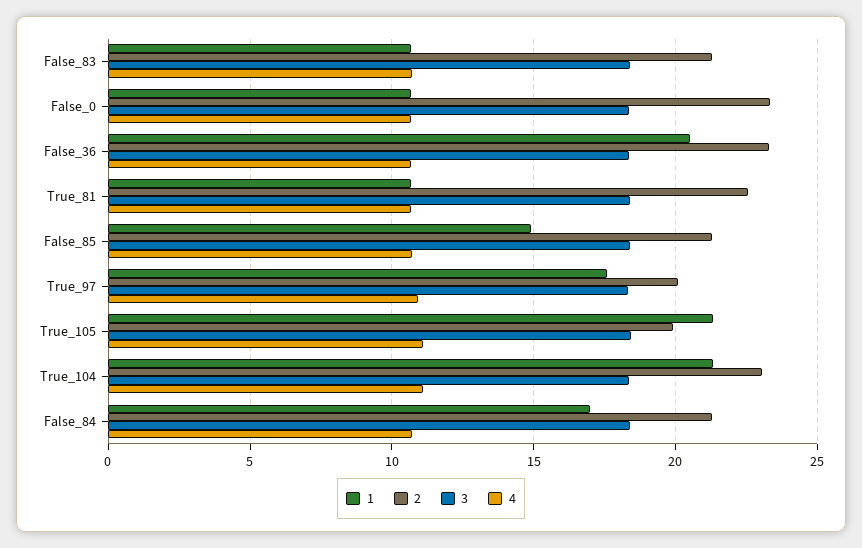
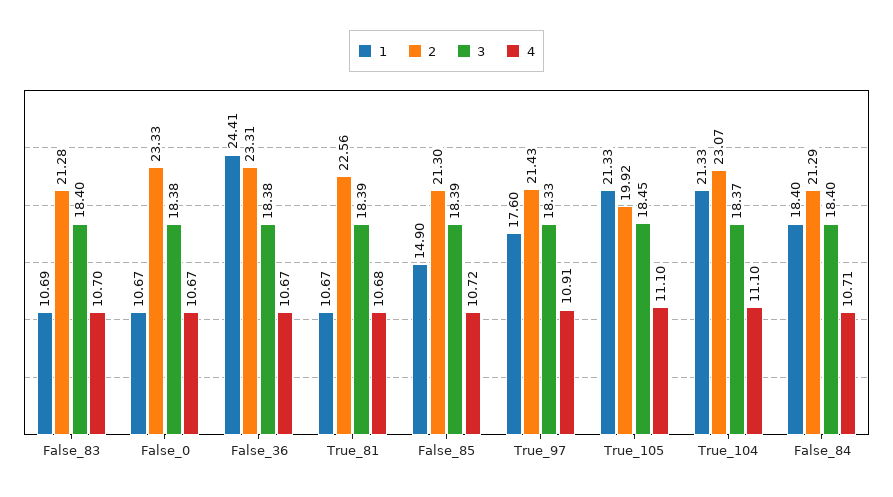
1, False_36: 20.5 -> 24.41
2, True_97: 20 -> 21.43
1, False_84: 17 -> 18.4

